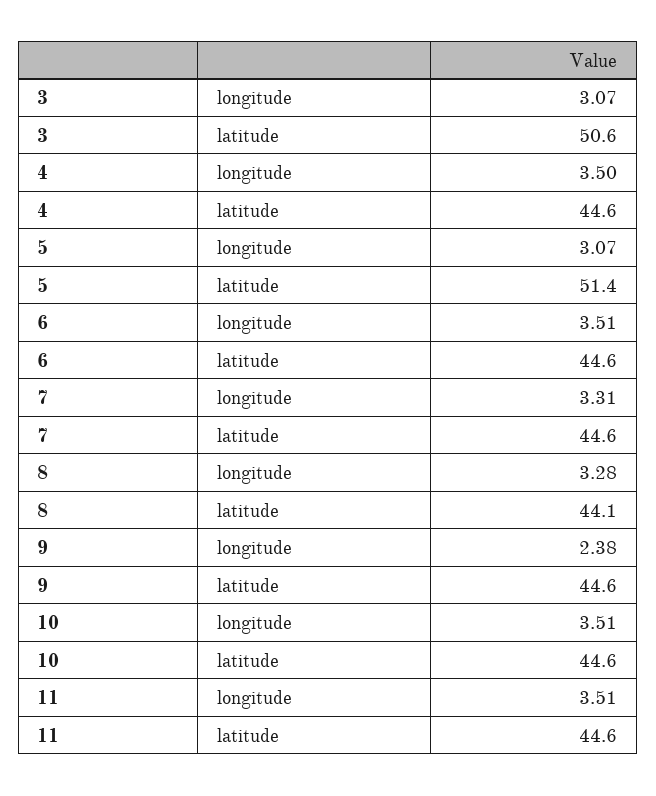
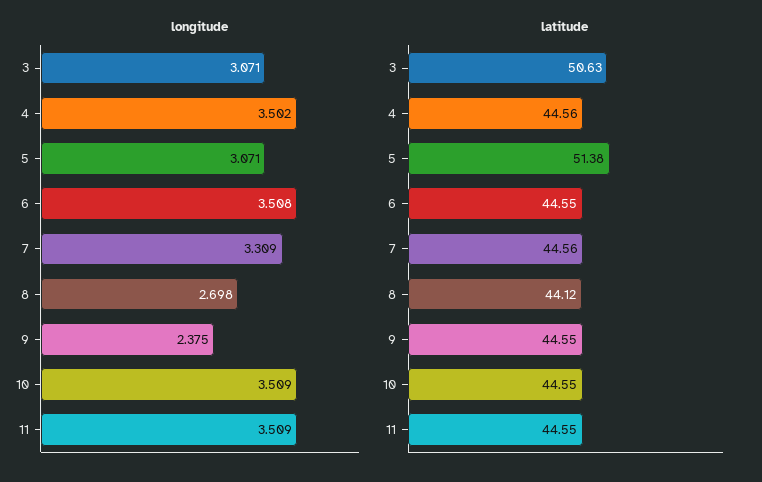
longitude, 8: 3.28 -> 2.698

